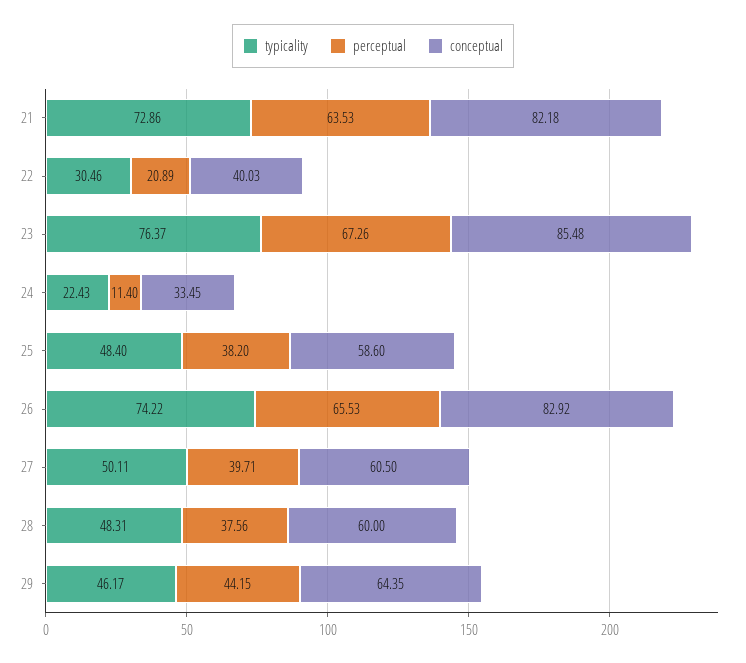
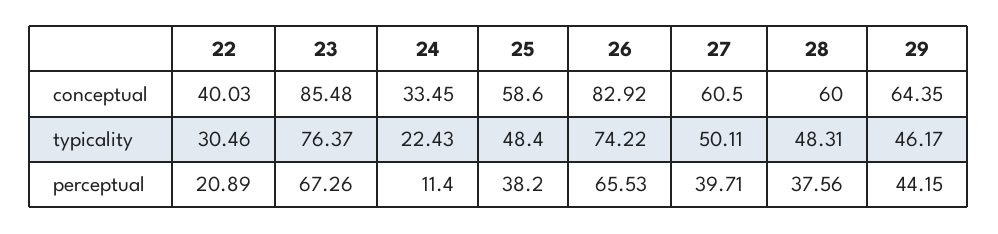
typicality, 21: 72.86 -> none
perceptual, 21: 63.53 -> none
conceptual, 21: 82.18 -> none

